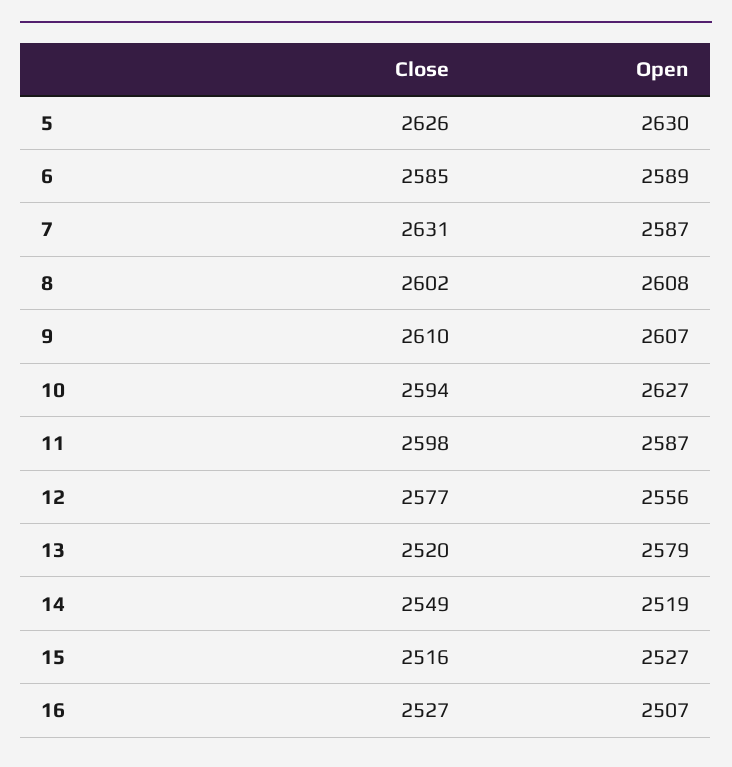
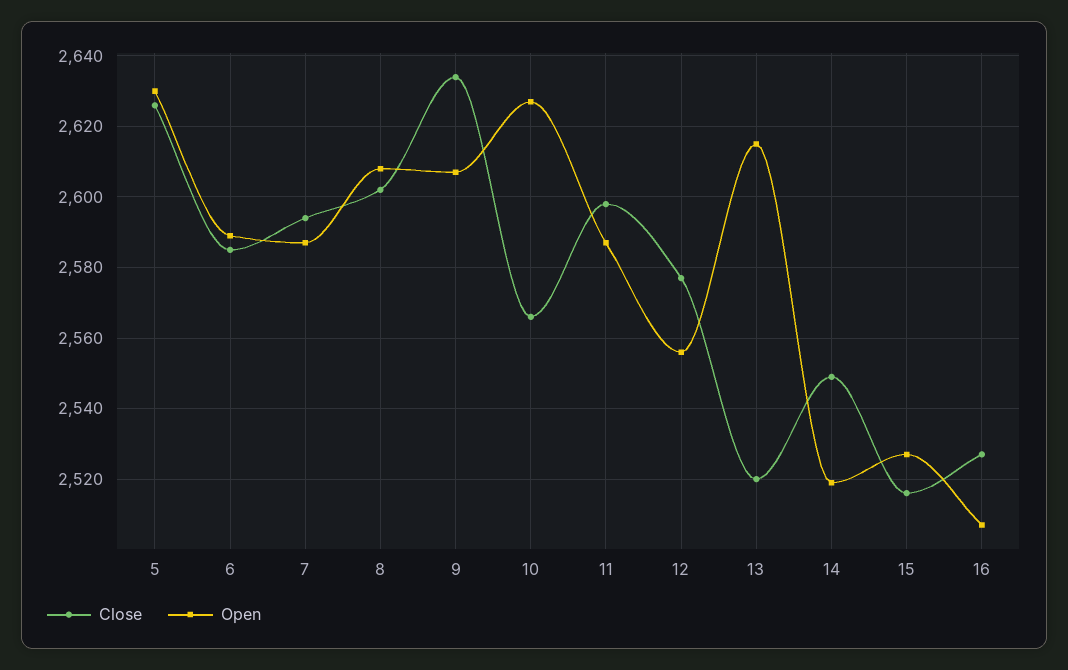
Close, 7: 2631 -> 2595
Close, 9: 2610 -> 2635
Close, 10: 2594 -> 2565
Open, 13: 2579 -> 2615

